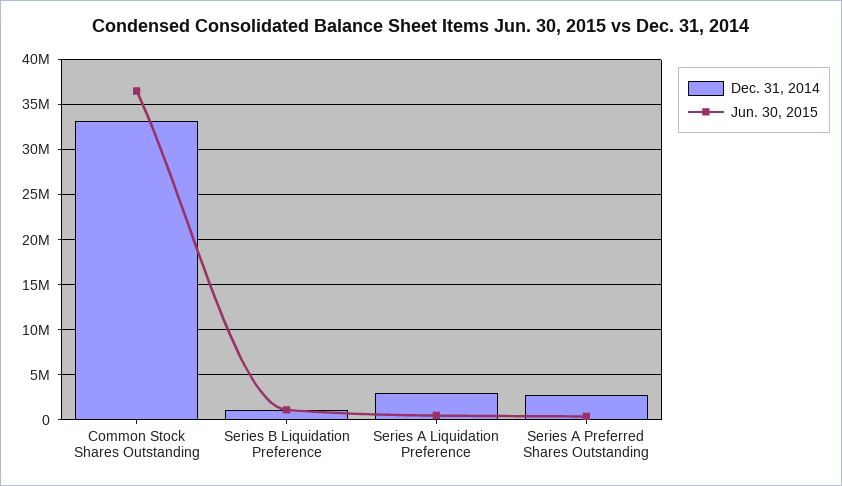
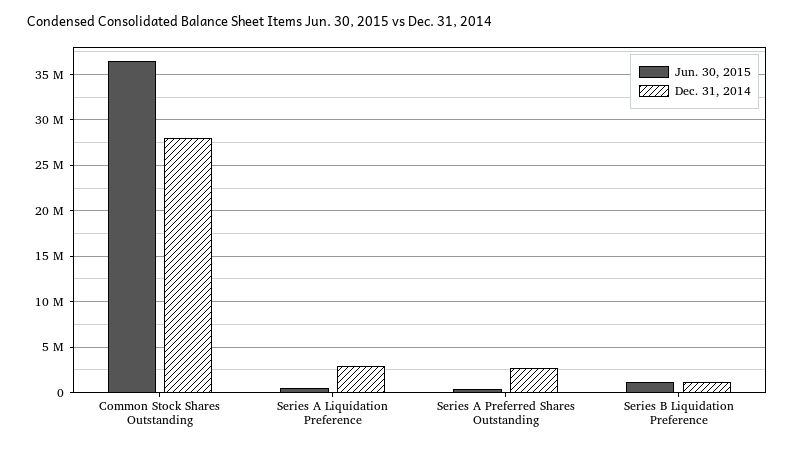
Dec. 31, 2014, Common Stock Shares Outstanding: 33000000 -> 28000000

